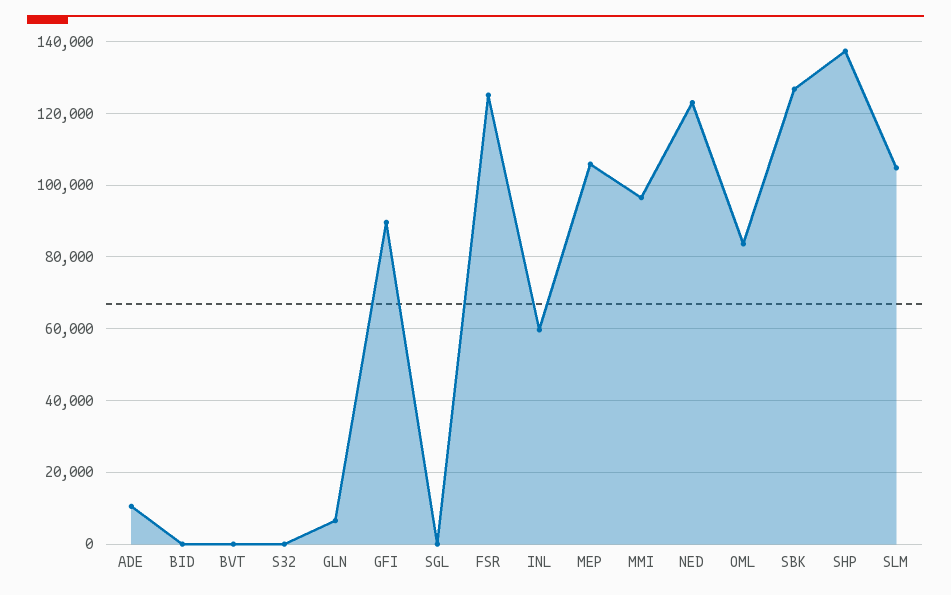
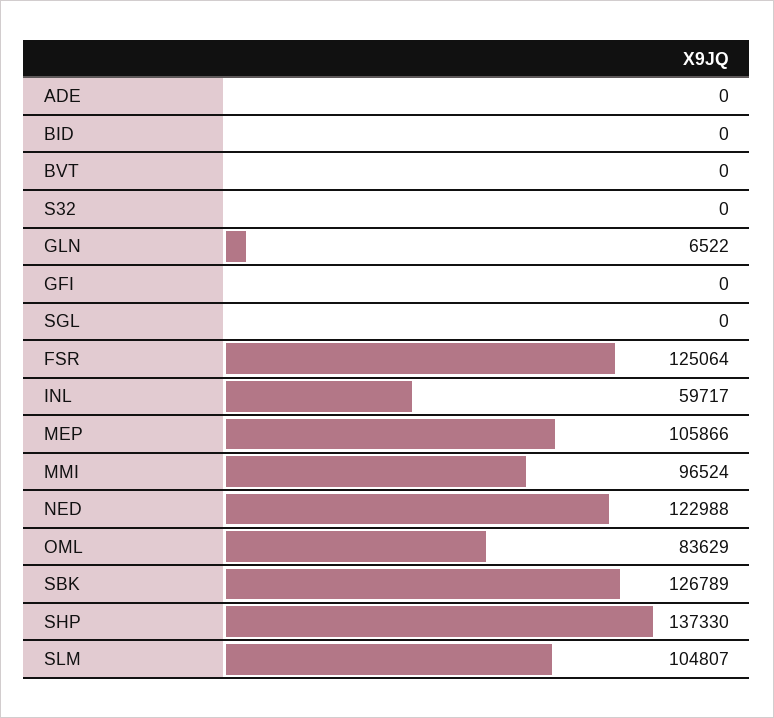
ADE: 10000 -> 0
GFI: 90000 -> 0

